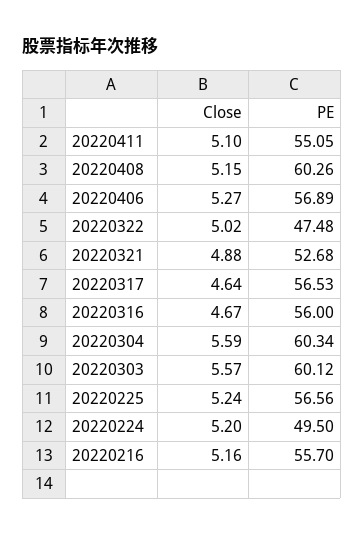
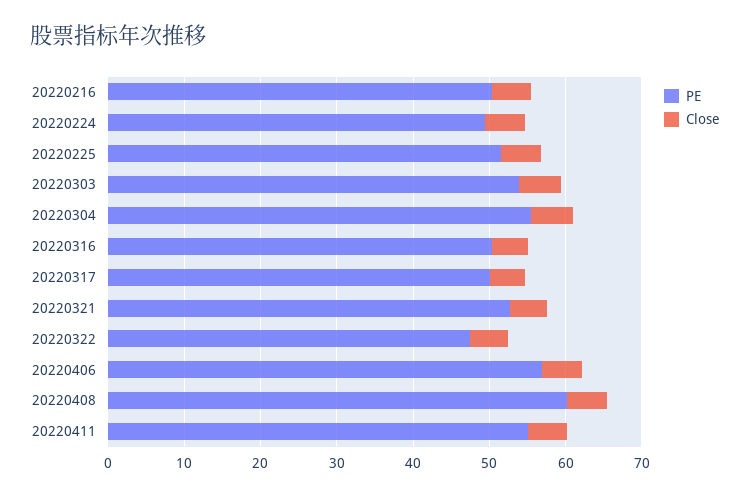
PE, 20220317: 56.53 -> 50
PE, 20220316: 56 -> 50
PE, 20220304: 60.34 -> 56
PE, 20220303: 60.12 -> 54
PE, 20220225: 56.56 -> 52
PE, 20220216: 55.7 -> 50

